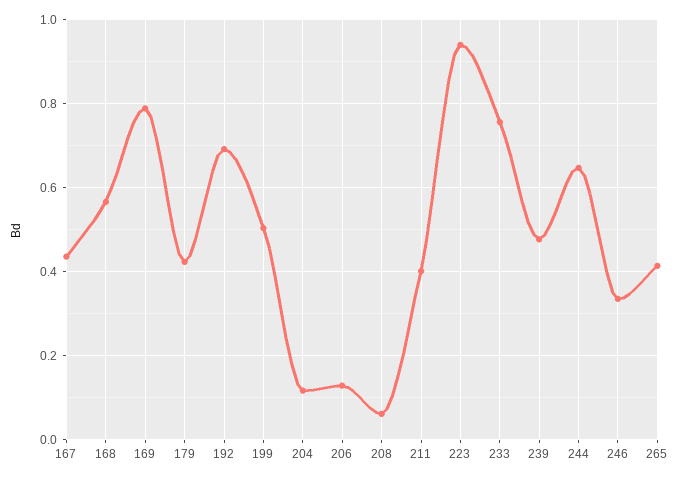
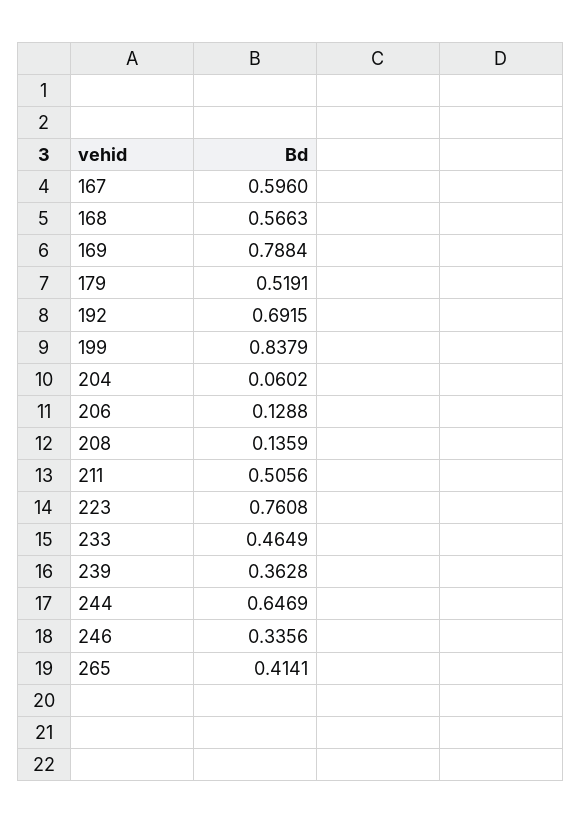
167: 0.44 -> 0.596
179: 0.42 -> 0.5191
199: 0.5 -> 0.8379
204: 0.12 -> 0.0602
208: 0.06 -> 0.1359
211: 0.4 -> 0.5056
223: 0.94 -> 0.7608
233: 0.76 -> 0.4649
239: 0.48 -> 0.3628

